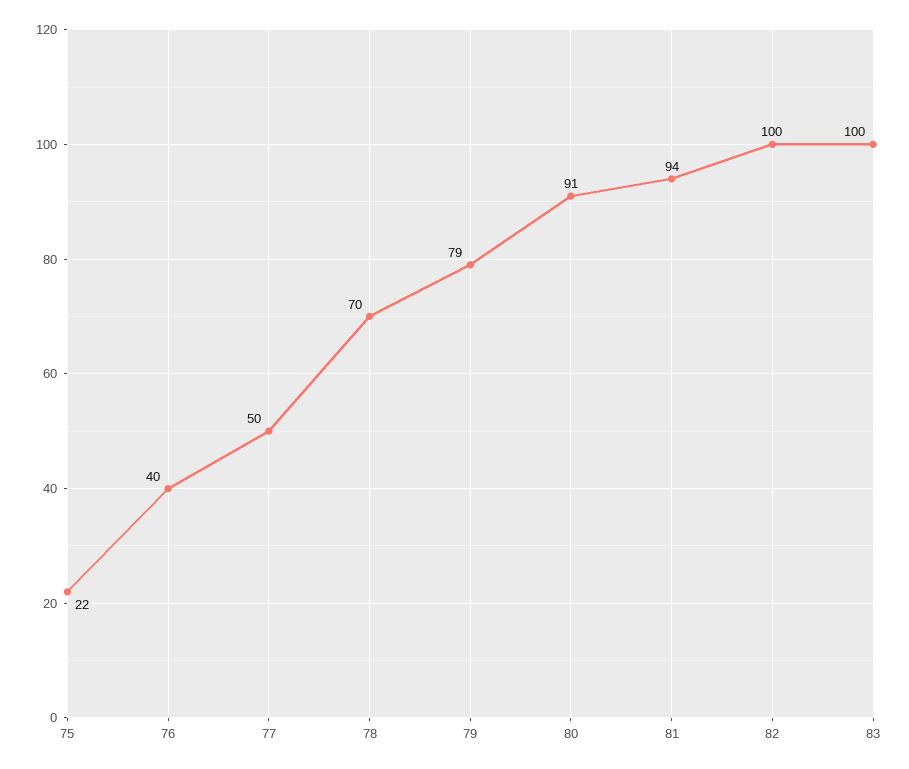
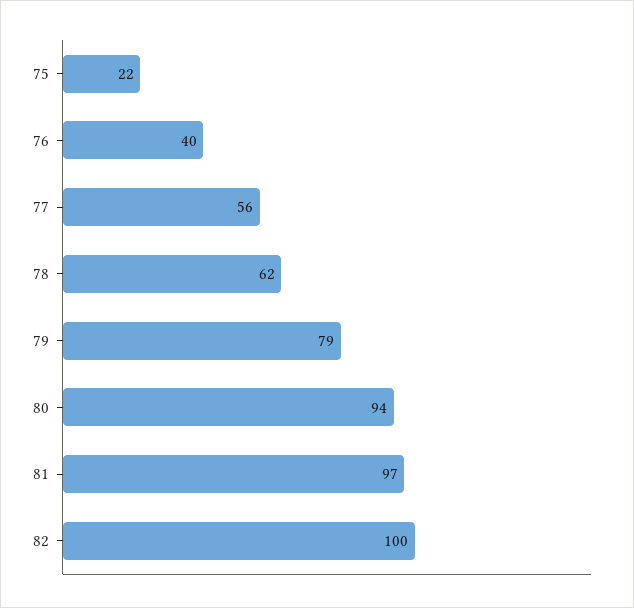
77: 50 -> 56
78: 70 -> 62
80: 91 -> 94
81: 94 -> 97
83: 100 -> none

